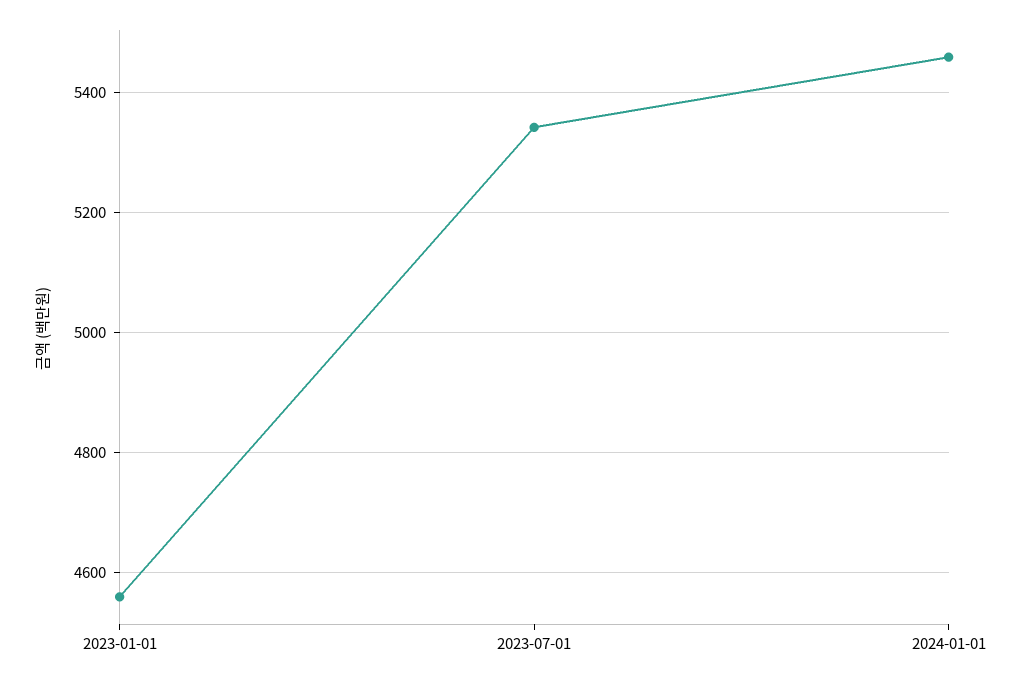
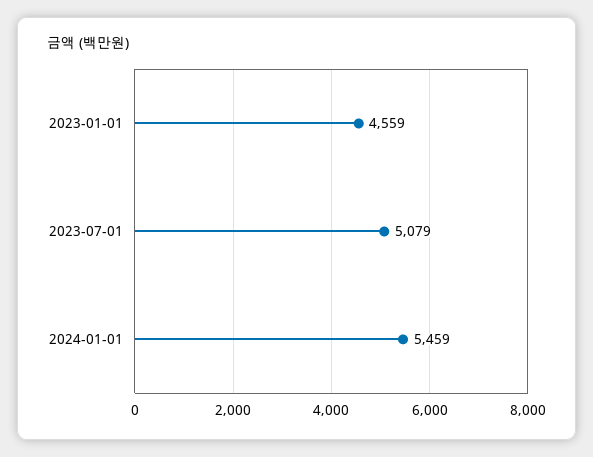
2023-07-01: 5340 -> 5079

